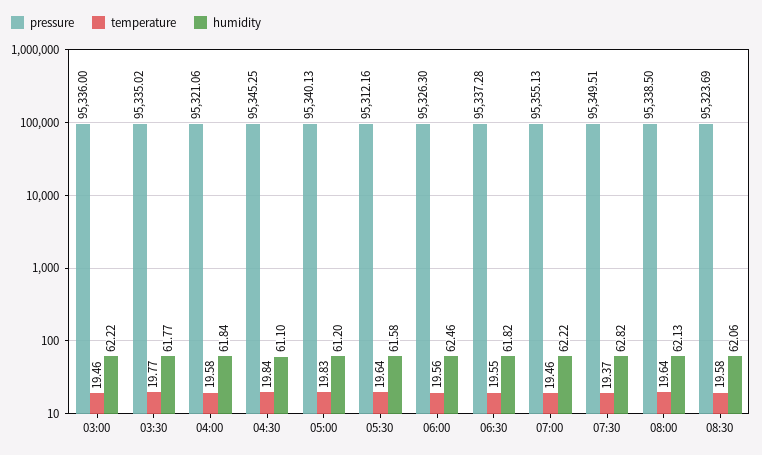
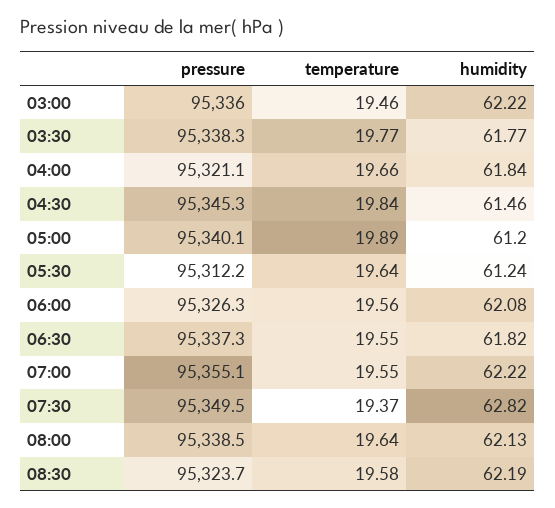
pressure, 03:30: 95335.02 -> 95338.3
temperature, 04:00: 19.58 -> 19.66
humidity, 04:30: 61.1 -> 61.46
temperature, 05:00: 19.83 -> 19.89
humidity, 05:30: 61.58 -> 61.24
humidity, 06:00: 62.46 -> 62.08
temperature, 07:00: 19.46 -> 19.55
humidity, 08:30: 62.06 -> 62.19

